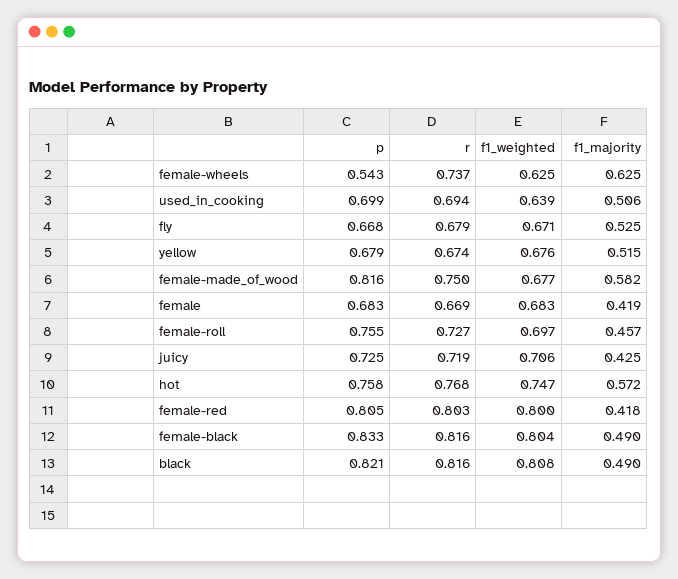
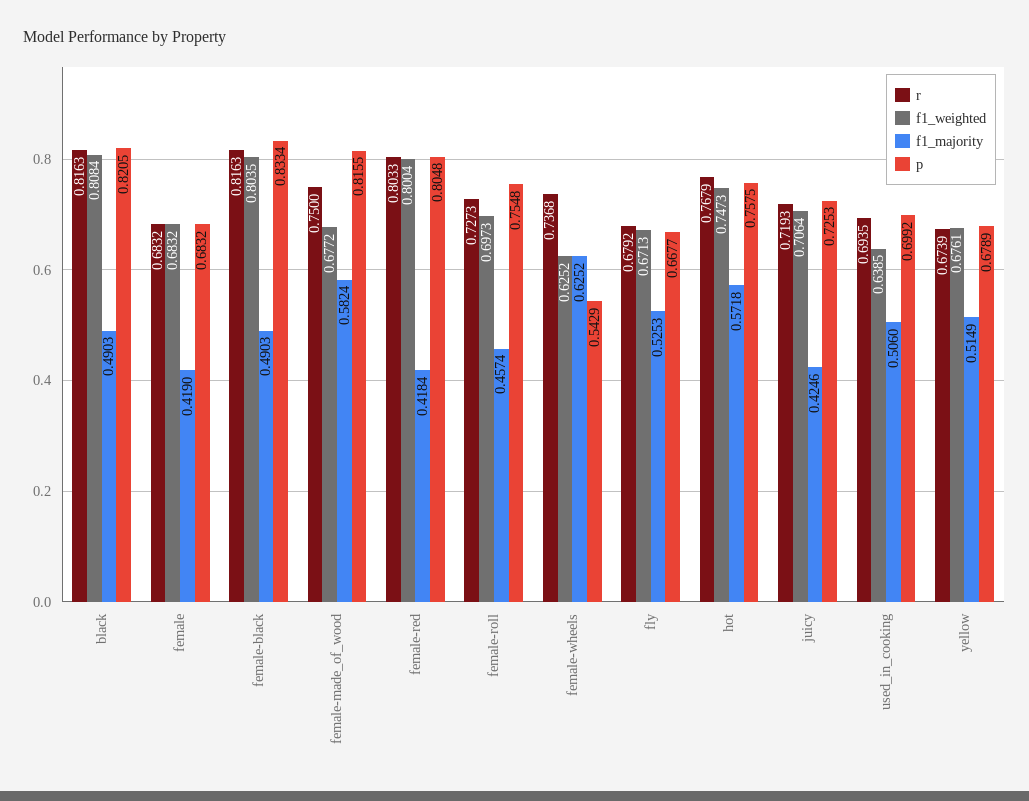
r, female: 0.669 -> 0.6832

